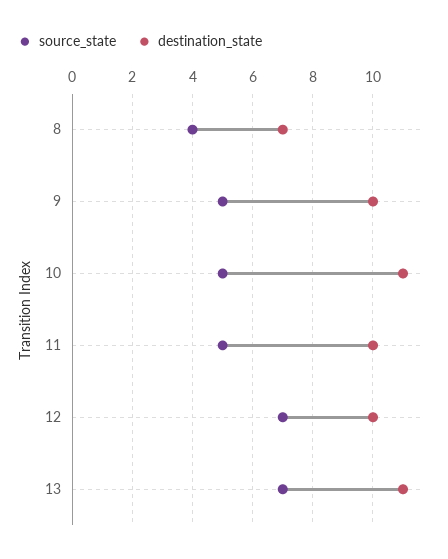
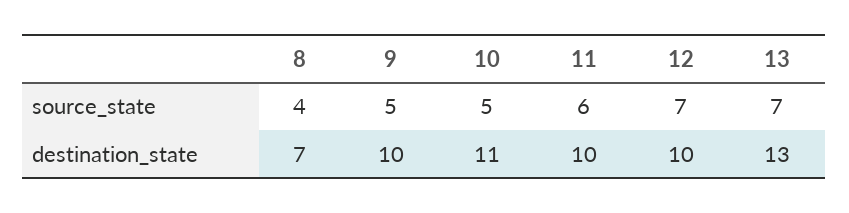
source_state, 11: 5 -> 6
destination_state, 13: 11 -> 13

